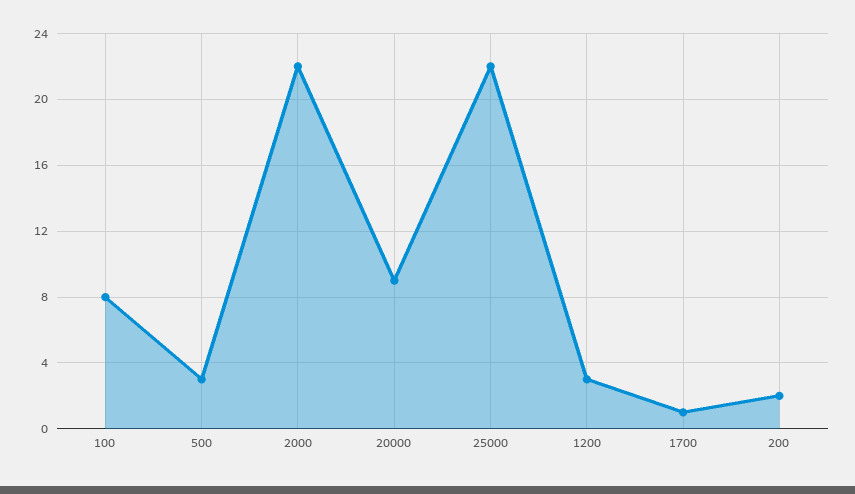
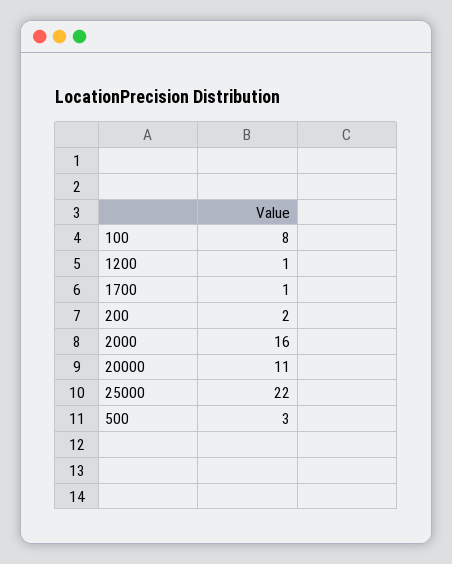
2000: 22 -> 16
20000: 9 -> 11
1200: 3 -> 1

